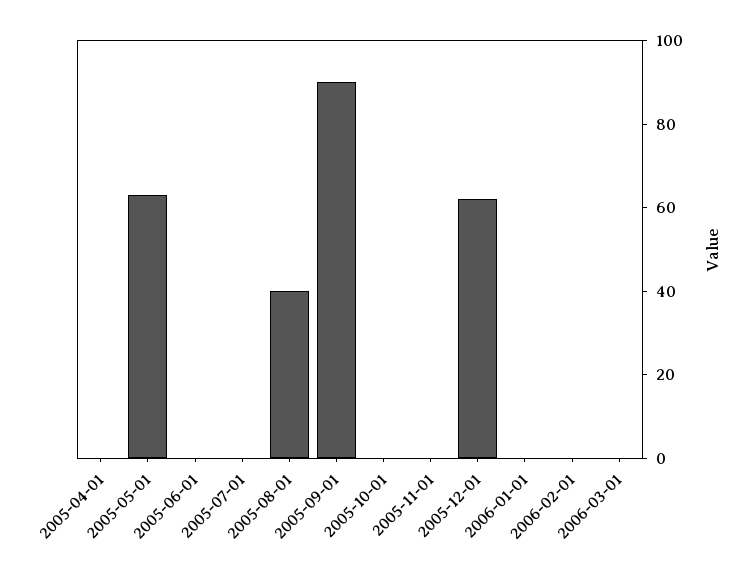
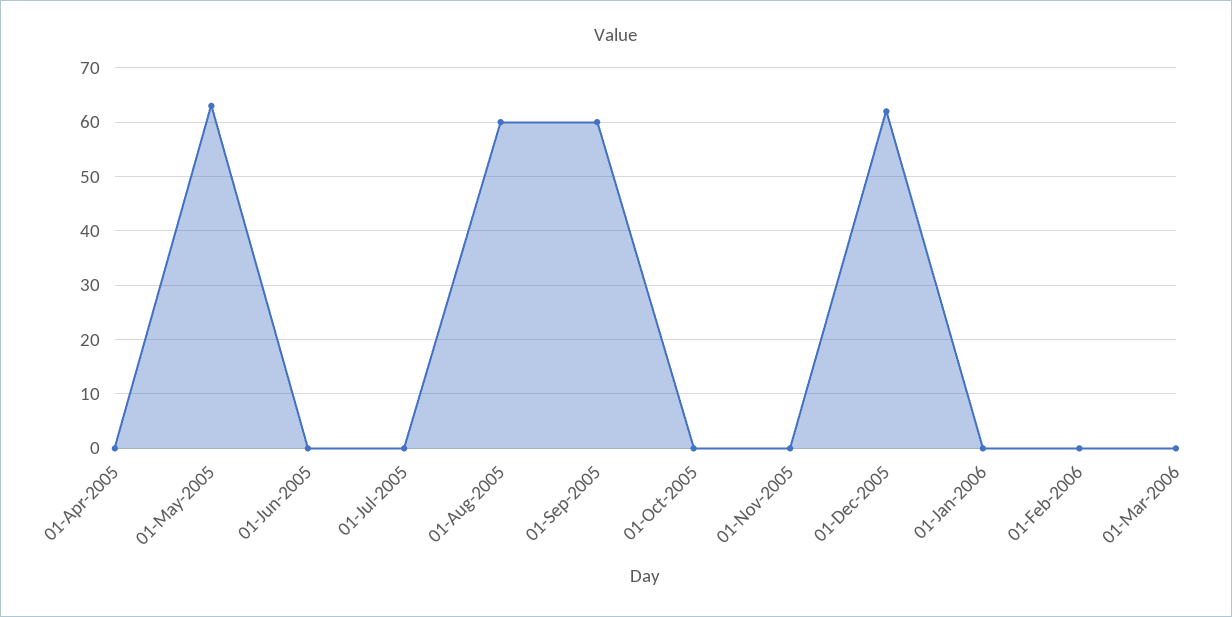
2005-08-01: 40 -> 60
2005-09-01: 90 -> 60

